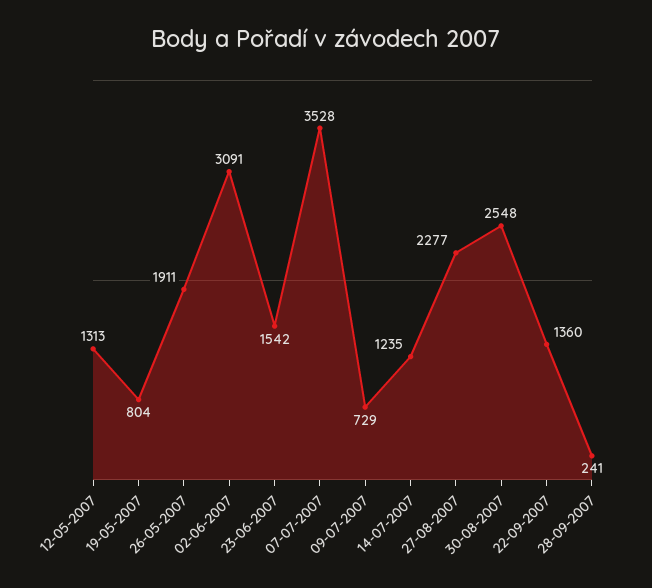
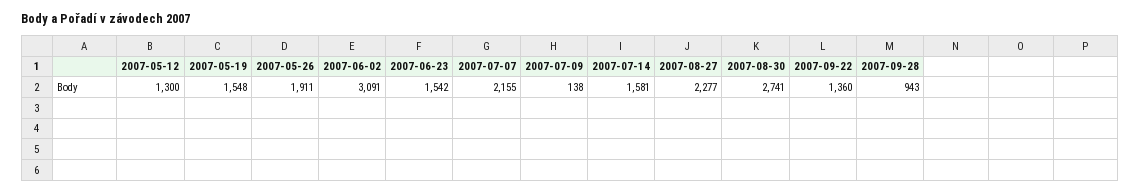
12-05-2007: 1313 -> 1300
19-05-2007: 804 -> 1548
07-07-2007: 3528 -> 2155
09-07-2007: 729 -> 138
14-07-2007: 1235 -> 1581
30-08-2007: 2548 -> 2741
28-09-2007: 241 -> 943

